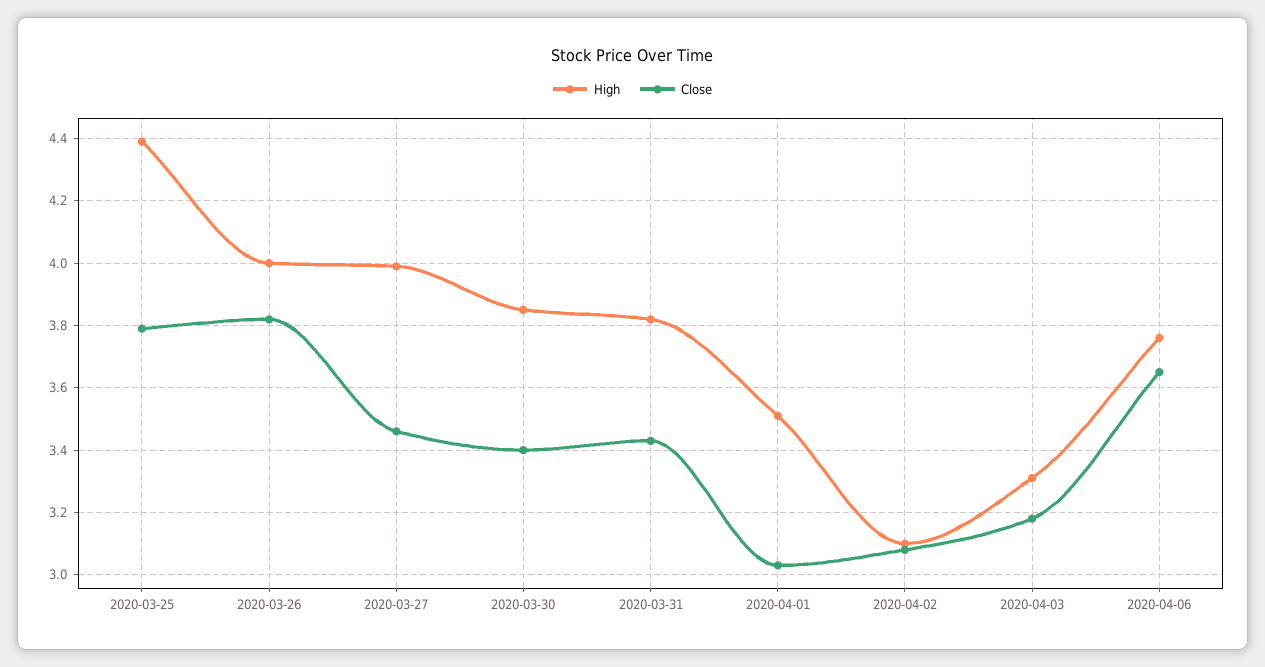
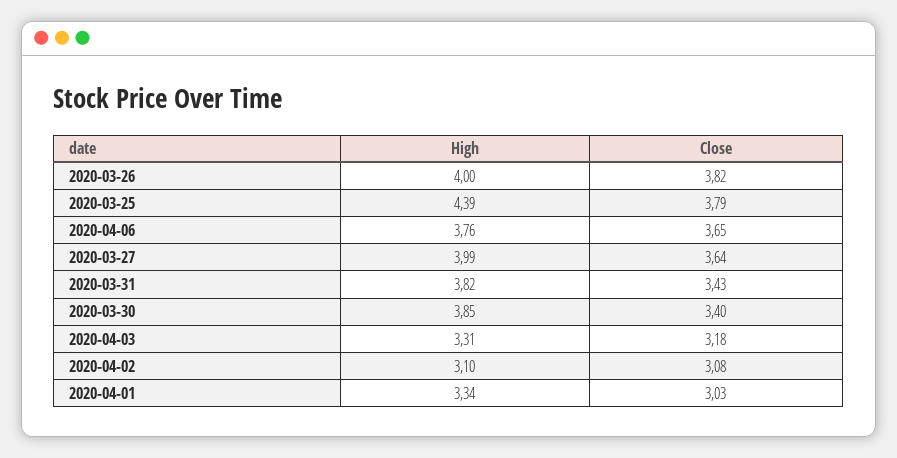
Close, 2020-03-27: 3.45 -> 3.64
High, 2020-04-01: 3.5 -> 3.34

